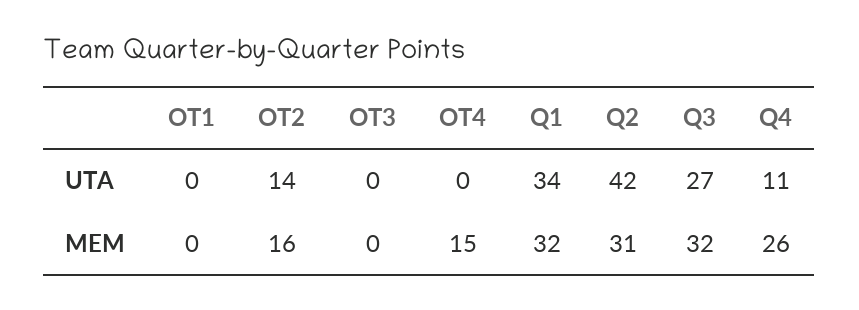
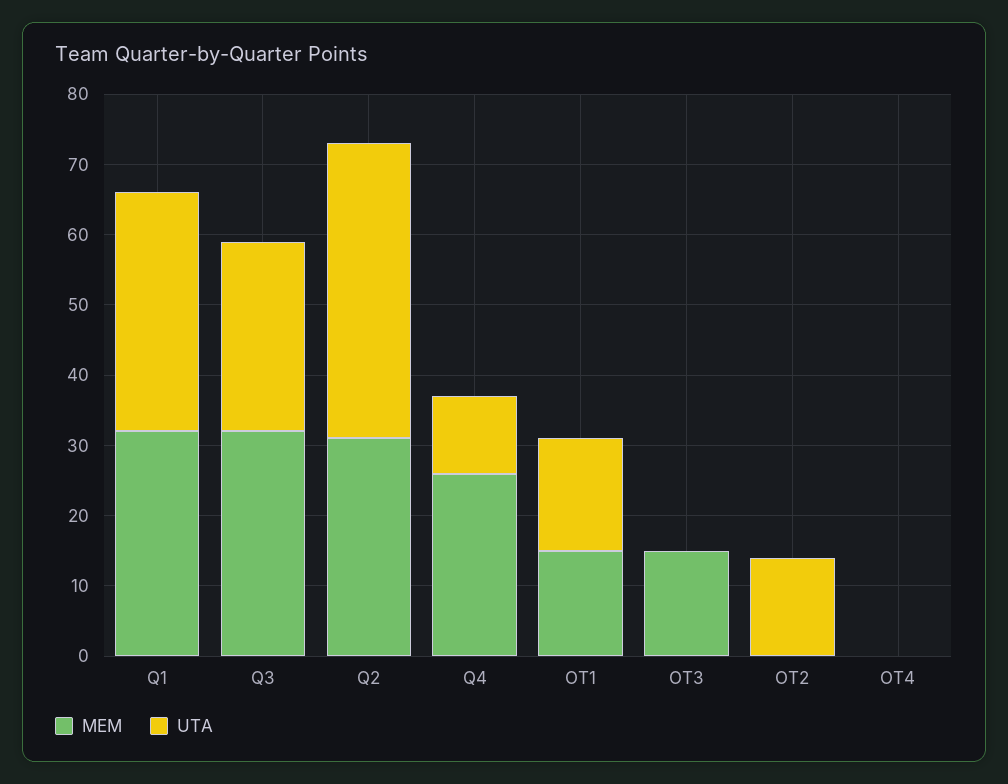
UTA, OT1: 0 -> 15
MEM, OT1: 0 -> 15
MEM, OT2: 16 -> 0
MEM, OT3: 0 -> 15
MEM, OT4: 15 -> 0

